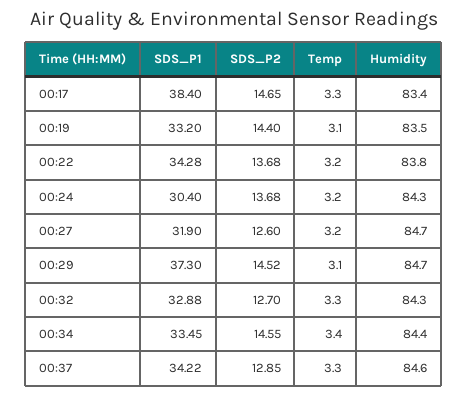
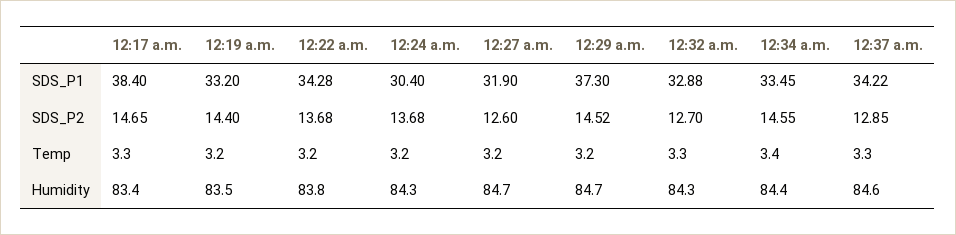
Temp, 00:19: 3.1 -> 3.2
Temp, 00:29: 3.1 -> 3.2

